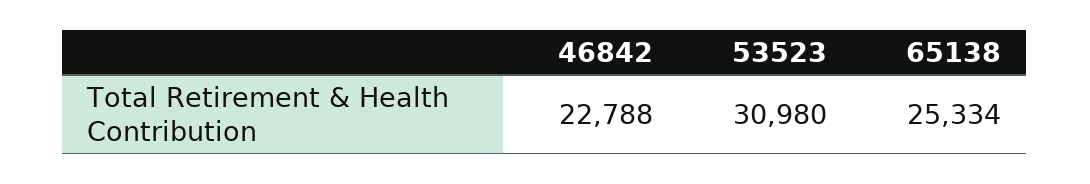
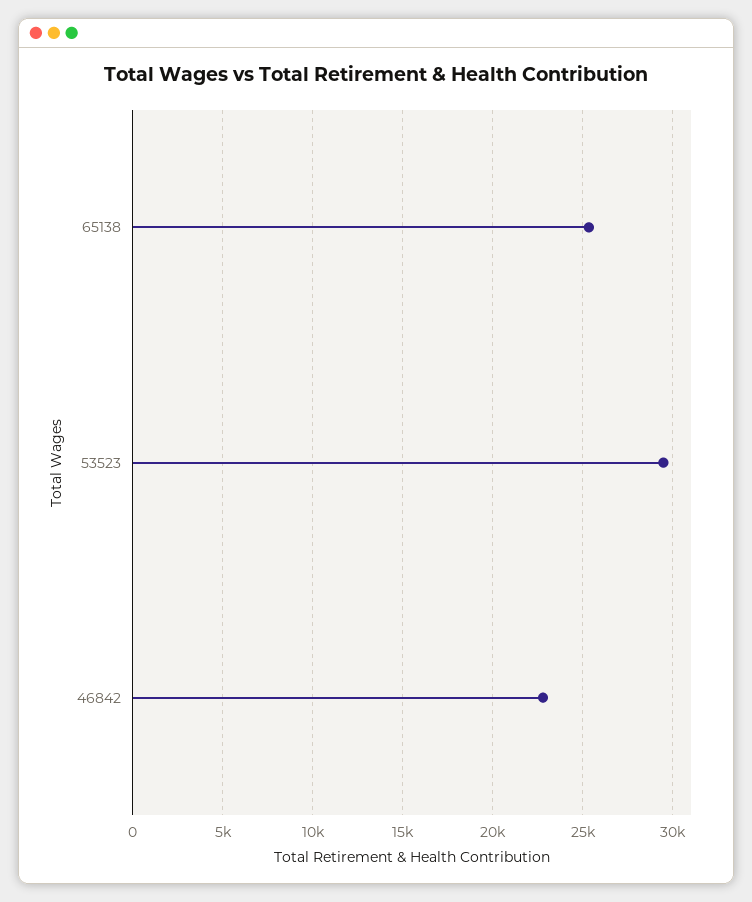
53523: 30980 -> 29500

